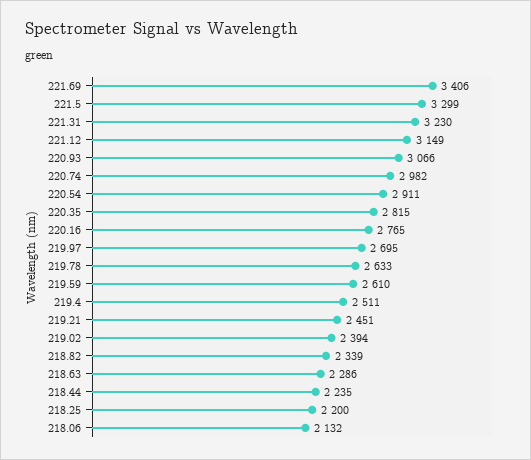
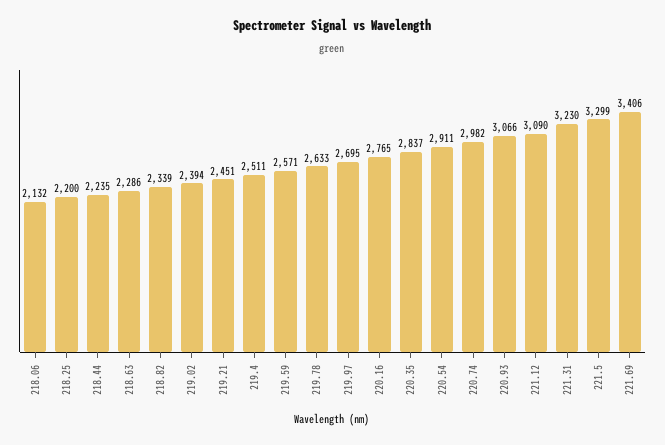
221.12: 3149 -> 3090
220.35: 2815 -> 2837
219.59: 2610 -> 2571

